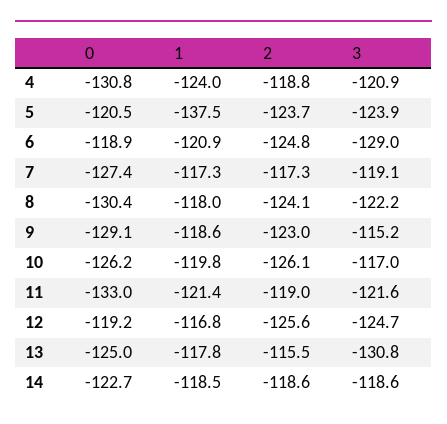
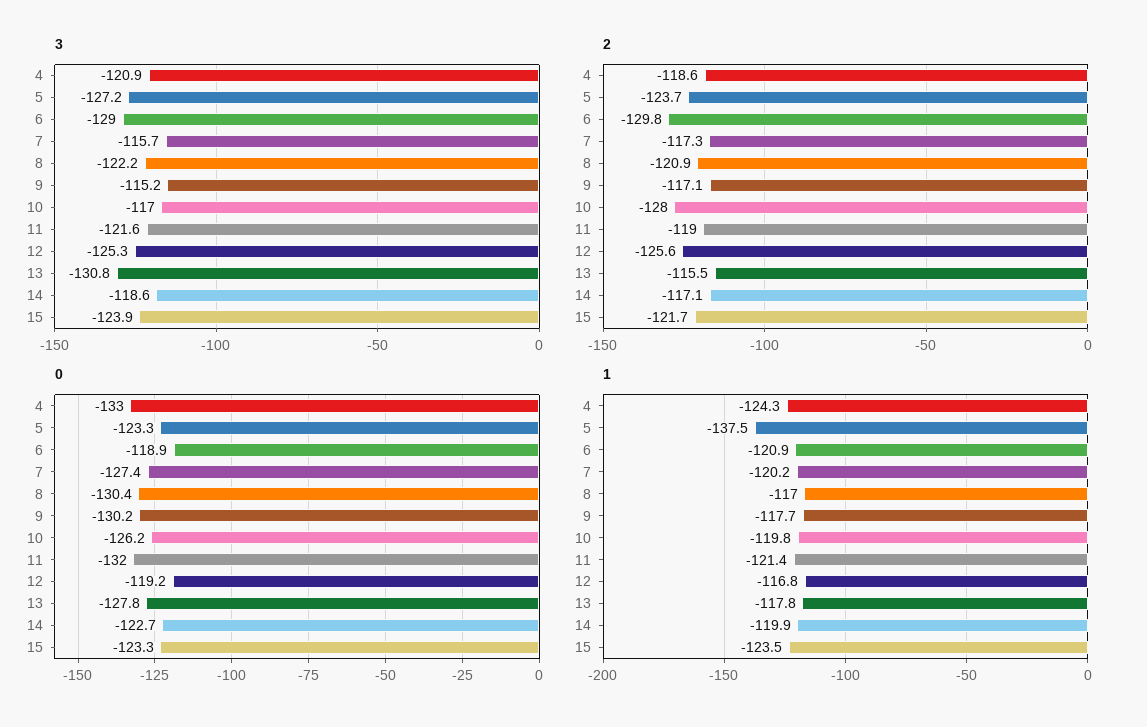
0, 4: -130.8 -> -133
1, 4: -124 -> -124.3
2, 4: -118.8 -> -118.6
0, 5: -120.5 -> -123.3
3, 5: -123.9 -> -127.2
2, 6: -124.8 -> -129.8
1, 7: -117.3 -> -120.2
3, 7: -119.1 -> -115.7
1, 8: -118 -> -117
2, 8: -124.1 -> -120.9
0, 9: -129.1 -> -130.2
1, 9: -118.6 -> -117.7
2, 9: -123 -> -117.1
2, 10: -126.1 -> -128
0, 11: -133 -> -132
3, 12: -124.7 -> -125.3
0, 13: -125 -> -127.8
1, 14: -118.5 -> -119.9
2, 14: -118.6 -> -117.1
3, 15: none -> -123.9
2, 15: none -> -121.7
0, 15: none -> -123.3
1, 15: none -> -123.5

